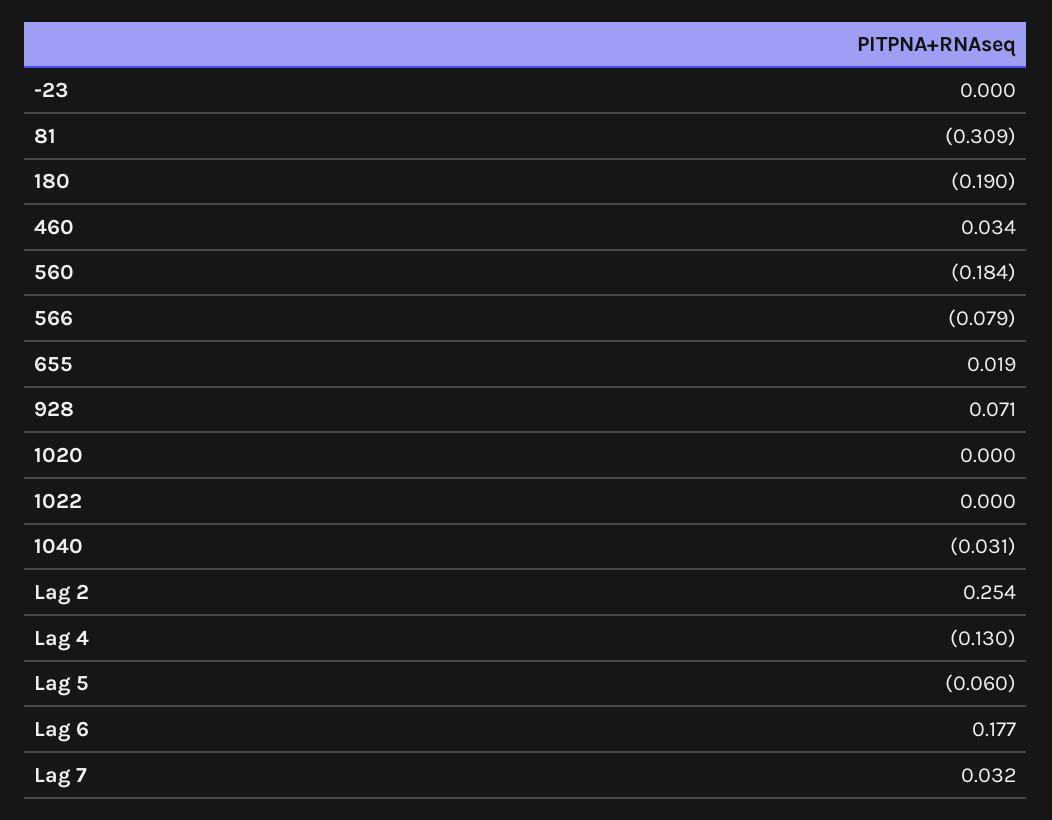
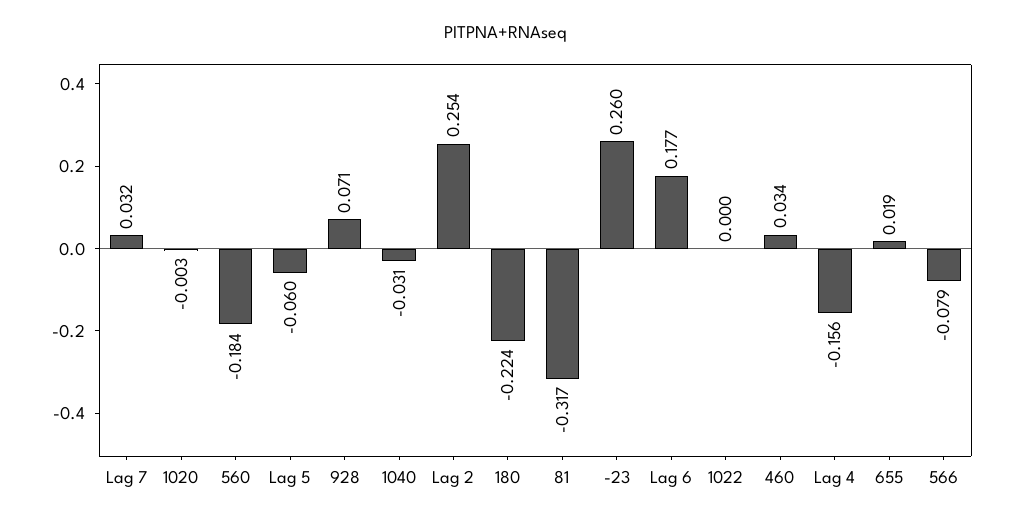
-23: 0 -> 0.26
81: -0.309 -> -0.317
180: -0.19 -> -0.224
1020: 0 -> -0.003
Lag 4: -0.13 -> -0.156

